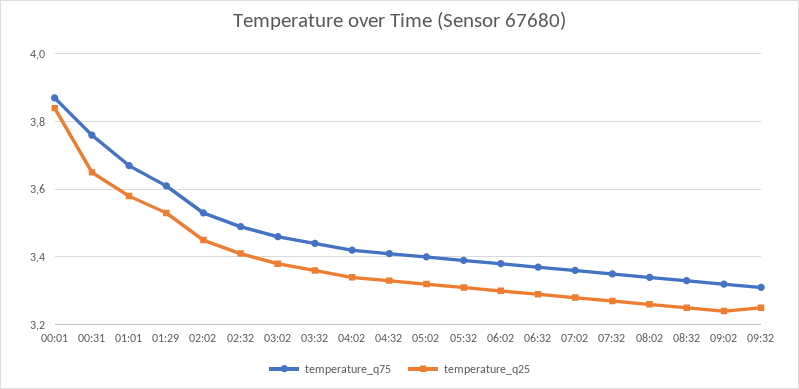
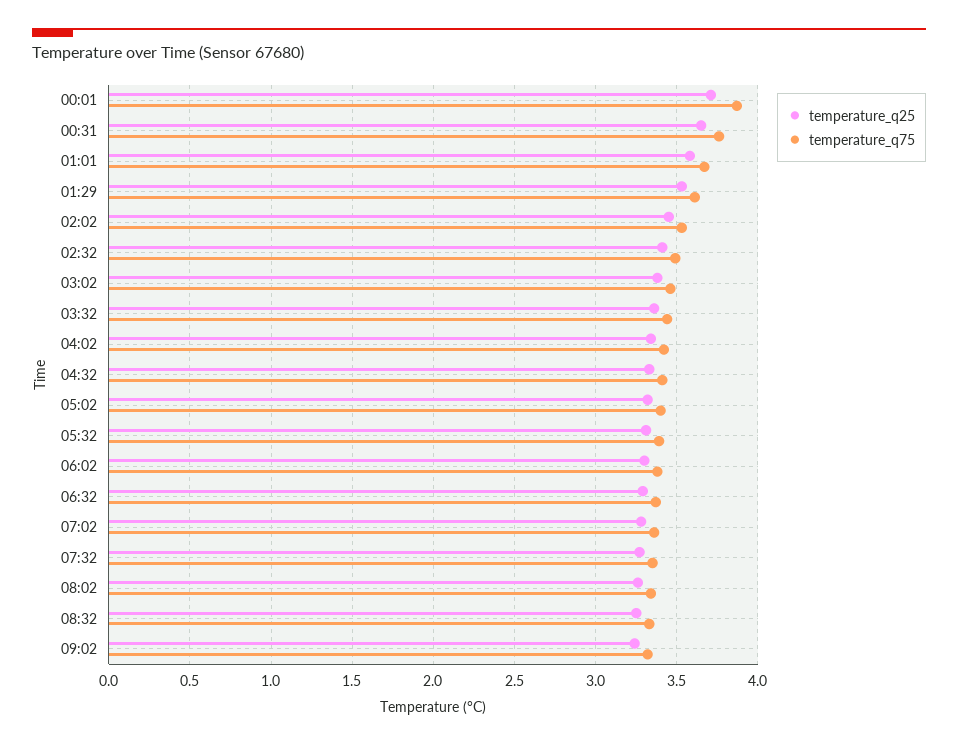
temperature_q25, 00:01: 3.85 -> 3.7
temperature_q75, 09:32: 3.3 -> none
temperature_q25, 09:32: 3.25 -> none

